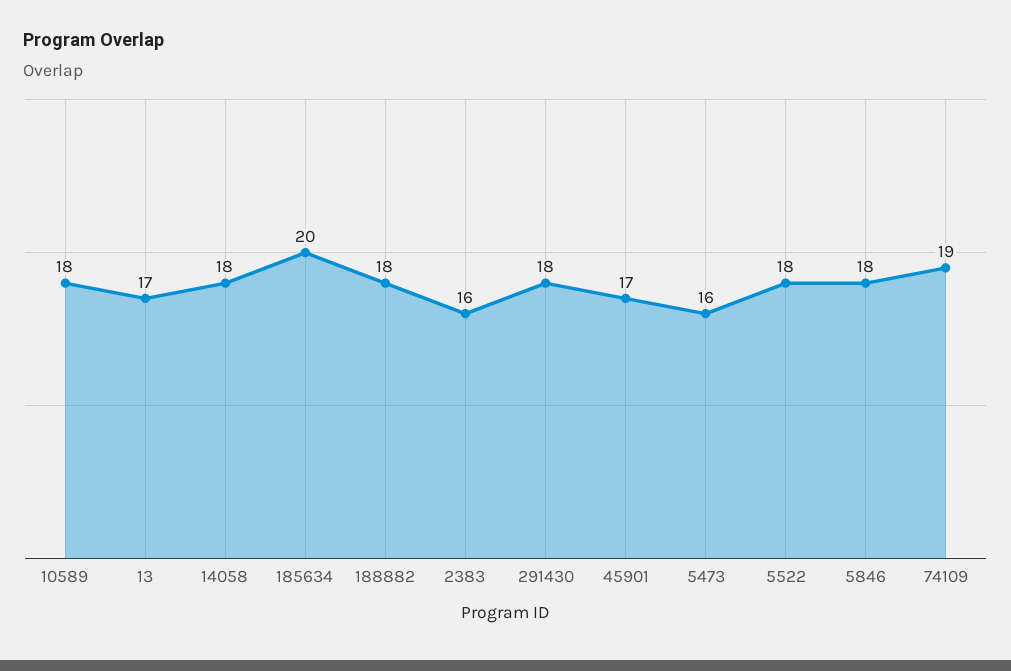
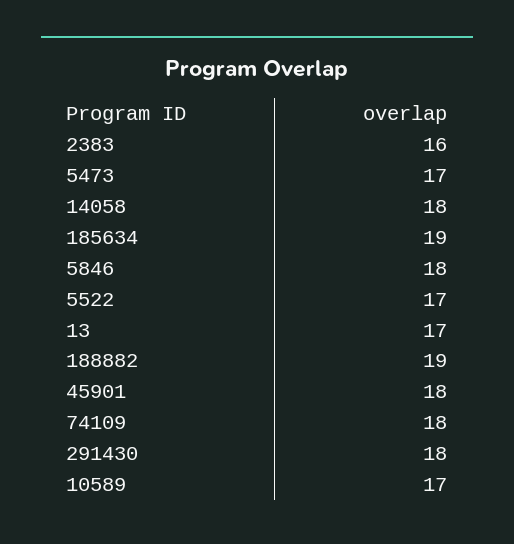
10589: 18 -> 17
185634: 20 -> 19
188882: 18 -> 19
45901: 17 -> 18
5473: 16 -> 17
5522: 18 -> 17
74109: 19 -> 18

